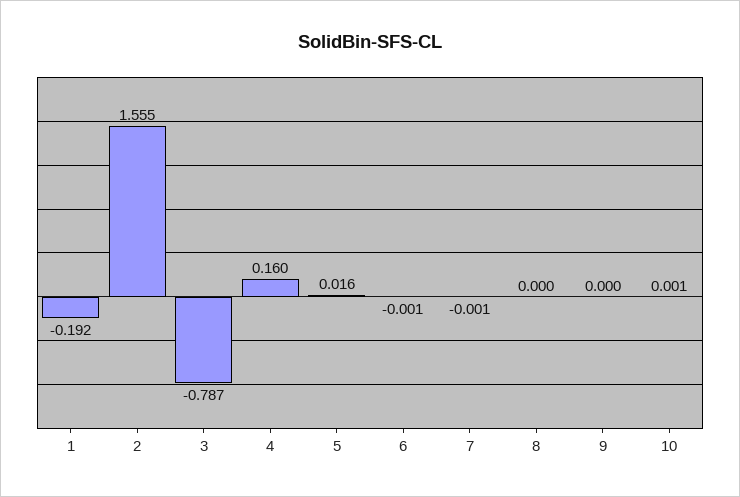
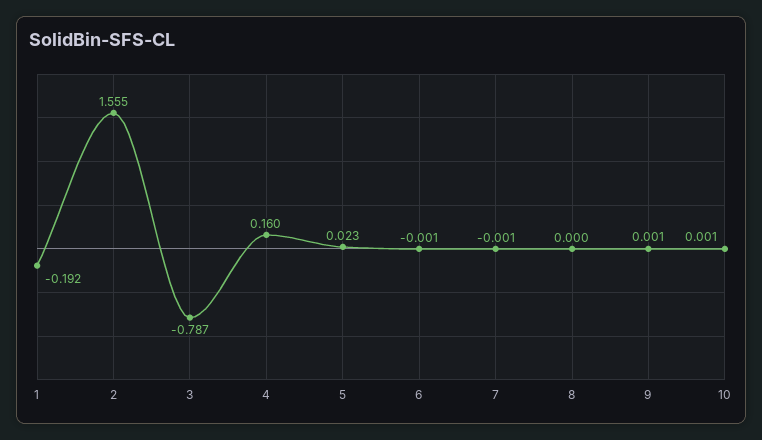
5: 0.016 -> 0.023
9: 0 -> 0.001

